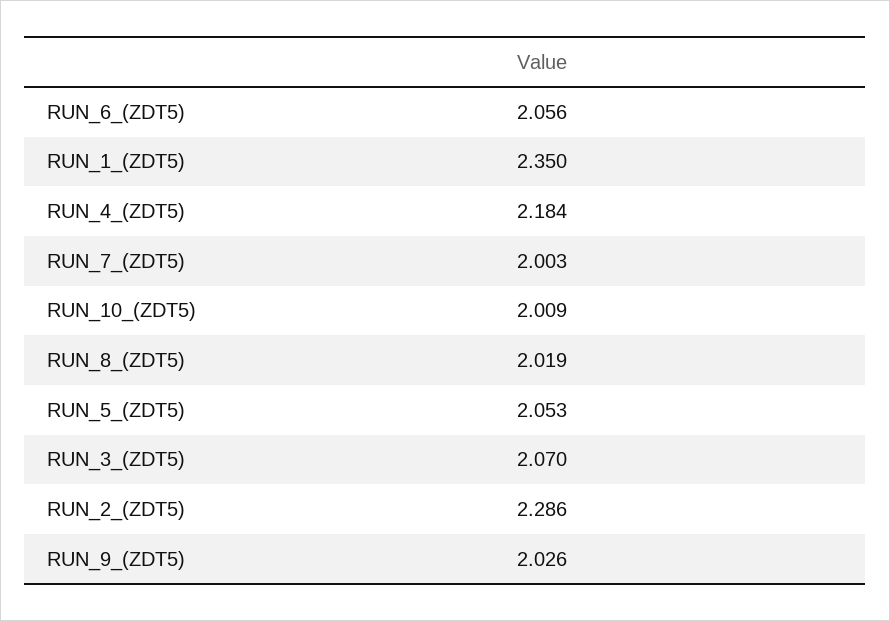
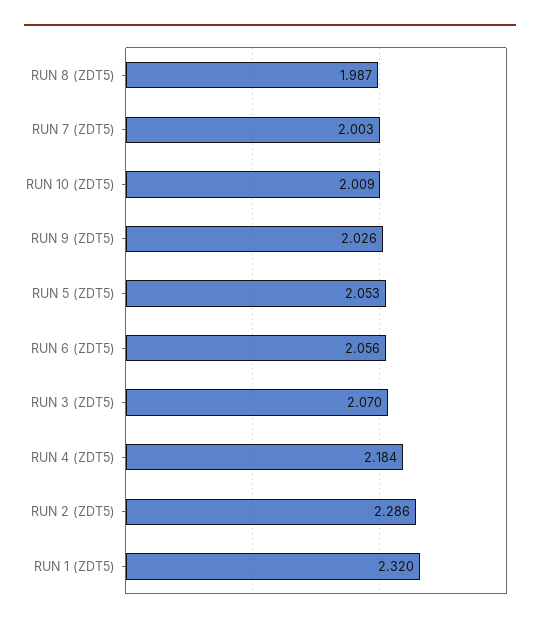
RUN_1_(ZDT5): 2.35 -> 2.32
RUN_8_(ZDT5): 2.019 -> 1.987

